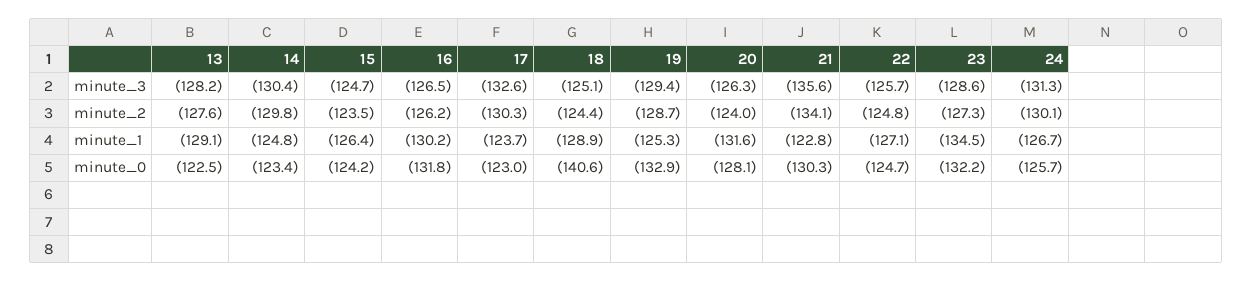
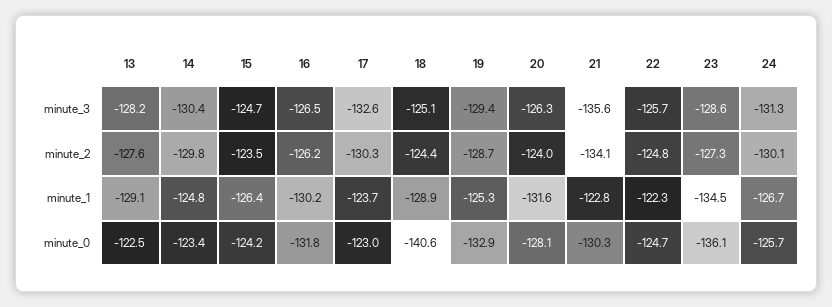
22, minute_1: -127.1 -> -122.3
23, minute_0: -132.2 -> -136.1

